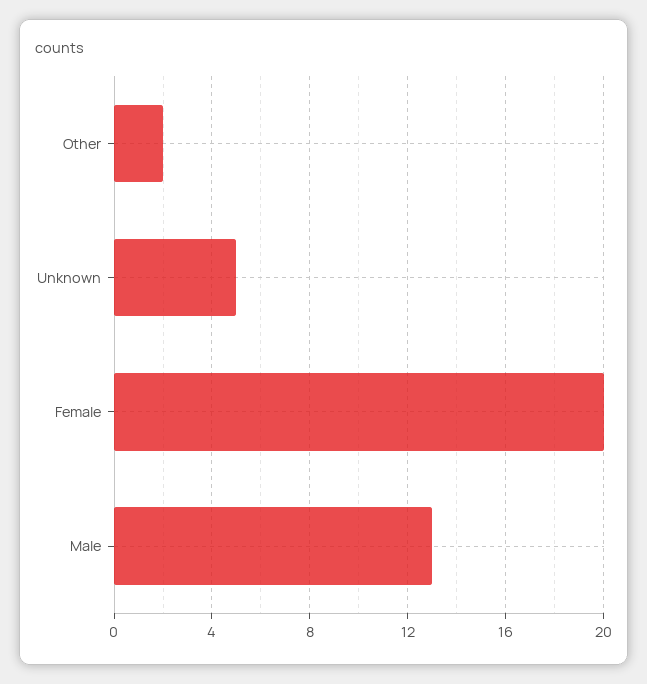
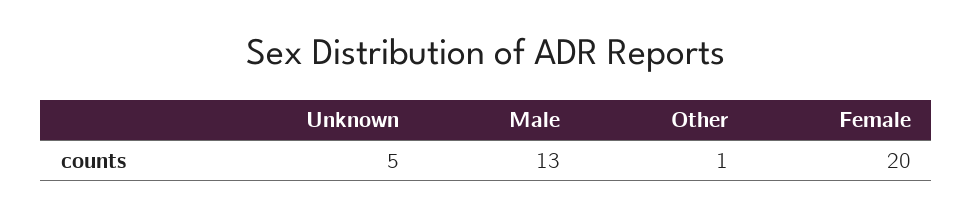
Other: 2 -> 1

